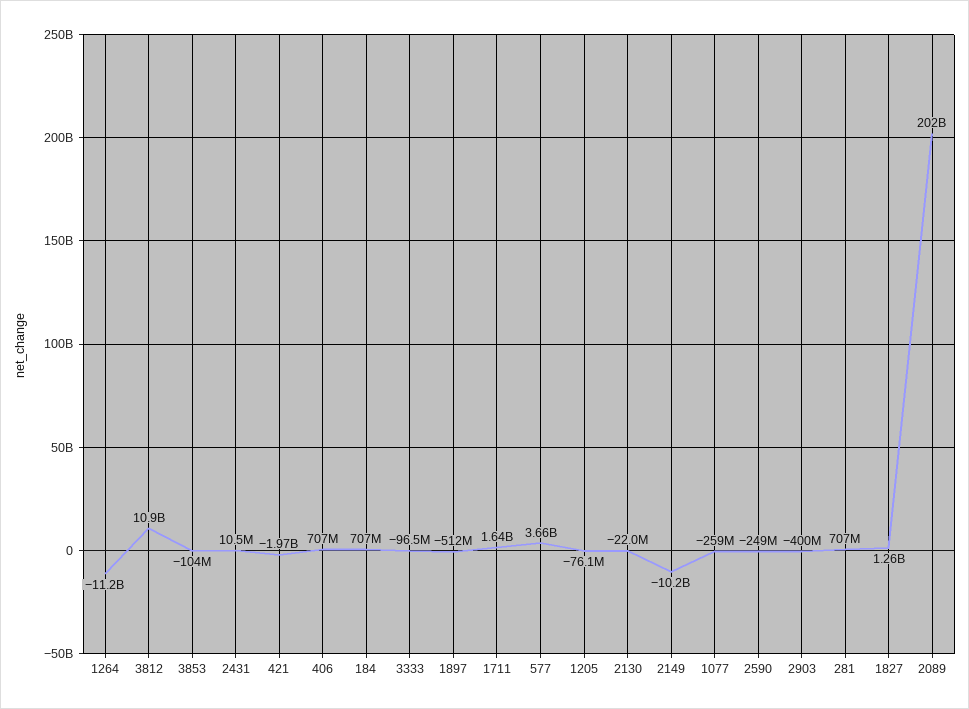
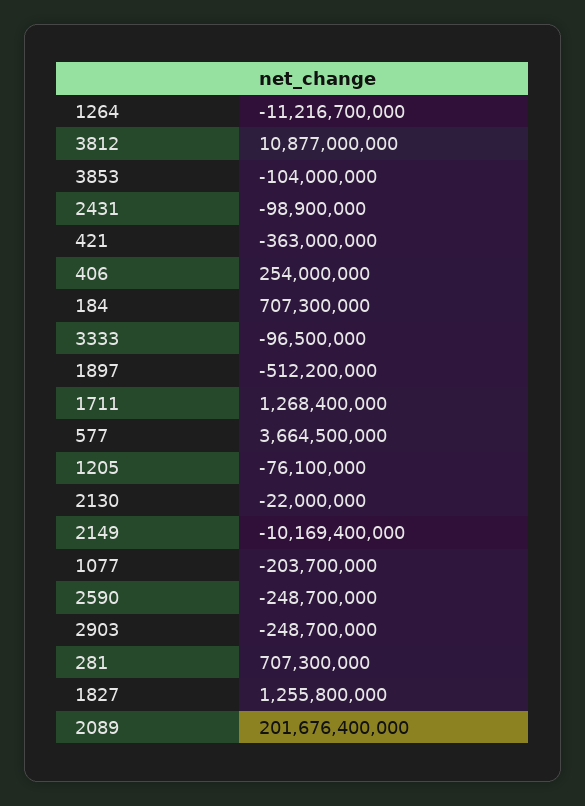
2431: 10500000 -> -98900000
421: -1970000000 -> -363000000
406: 707000000 -> 254000000
1711: 1640000000 -> 1268400000
1077: -259000000 -> -203700000
2903: -400000000 -> -248700000

